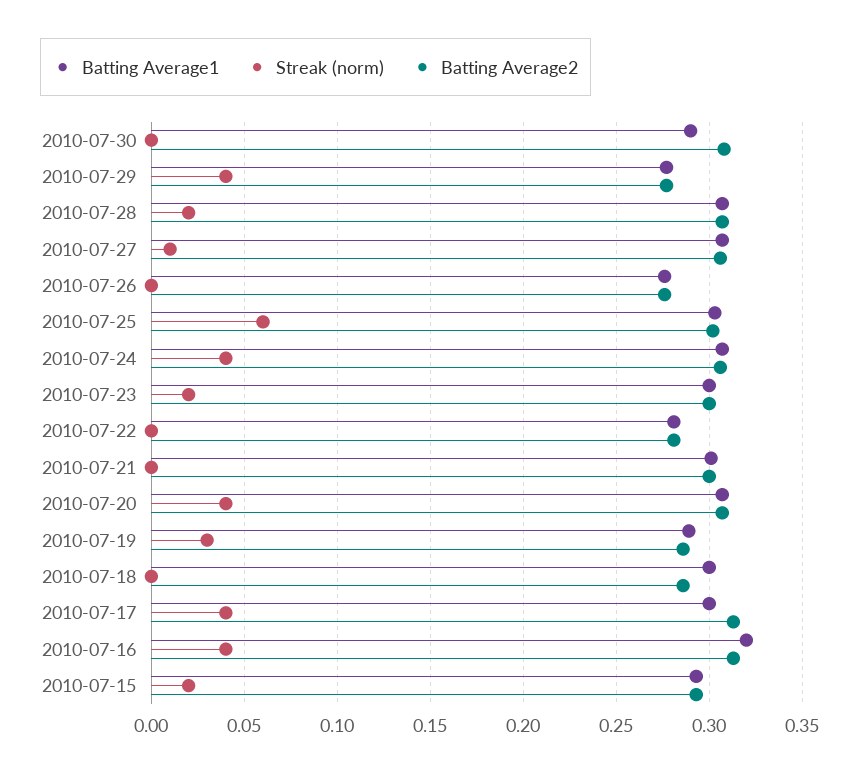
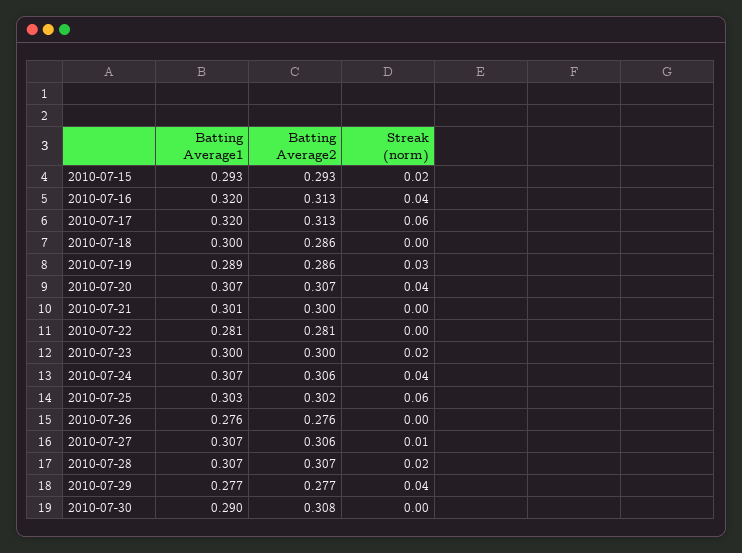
Batting Average1, 2010-07-17: 0.3 -> 0.32
Streak (norm), 2010-07-17: 0.04 -> 0.06

